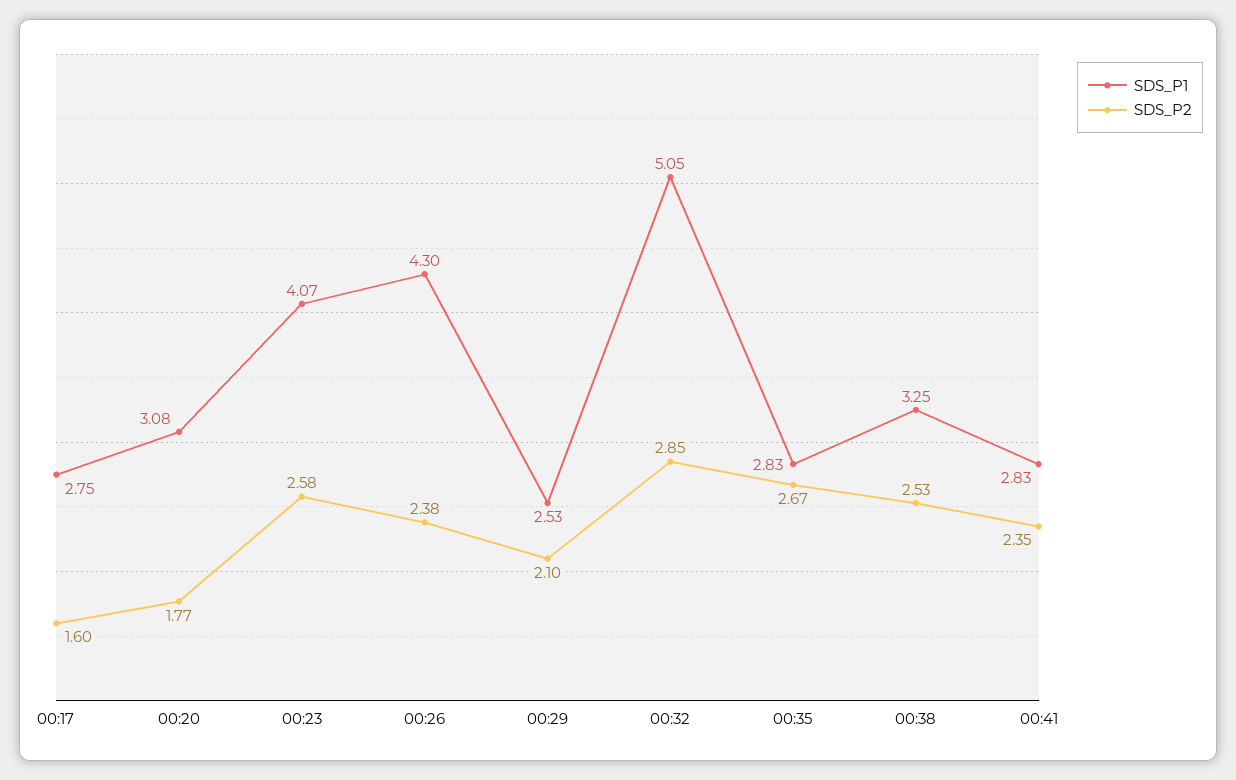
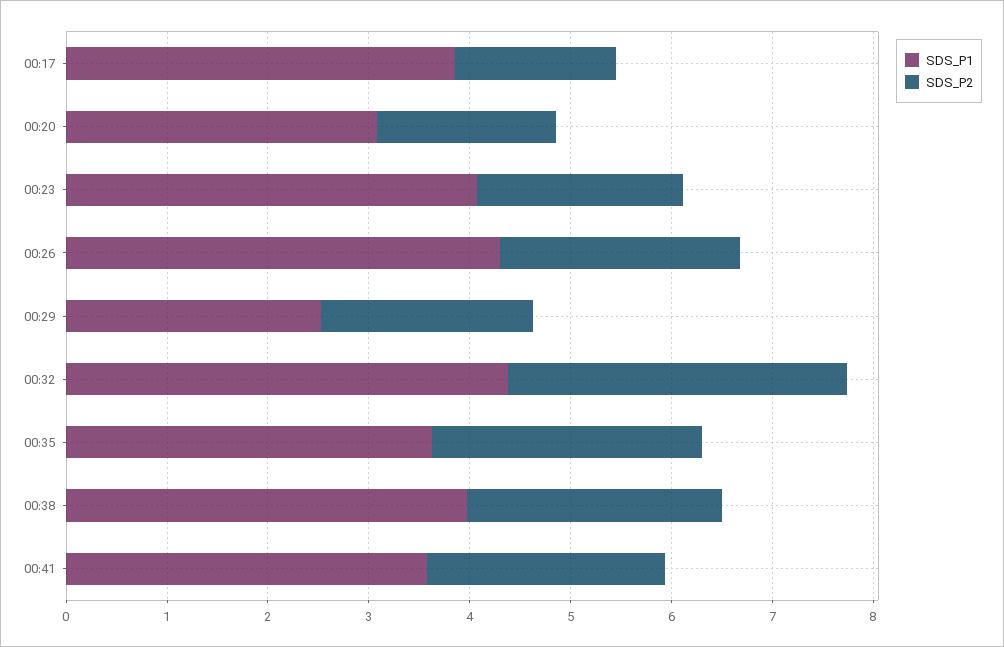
SDS_P1, 00:17: 2.75 -> 3.8
SDS_P2, 00:23: 2.58 -> 2
SDS_P1, 00:32: 5.05 -> 4.4
SDS_P2, 00:32: 2.85 -> 3.4
SDS_P1, 00:35: 2.83 -> 3.6
SDS_P1, 00:38: 3.25 -> 4
SDS_P1, 00:41: 2.83 -> 3.6

